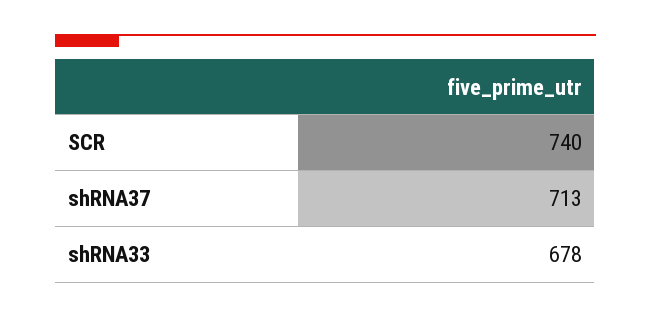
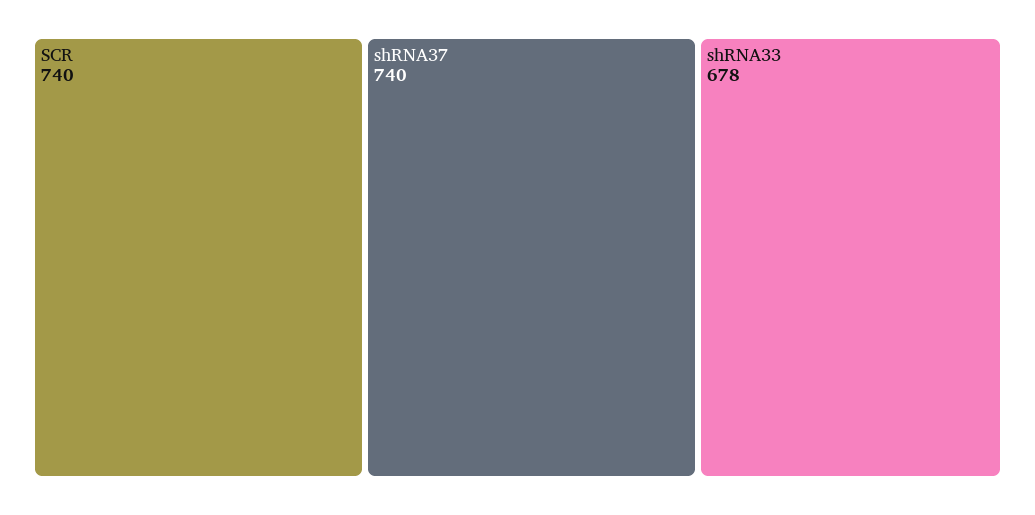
shRNA37: 713 -> 740

